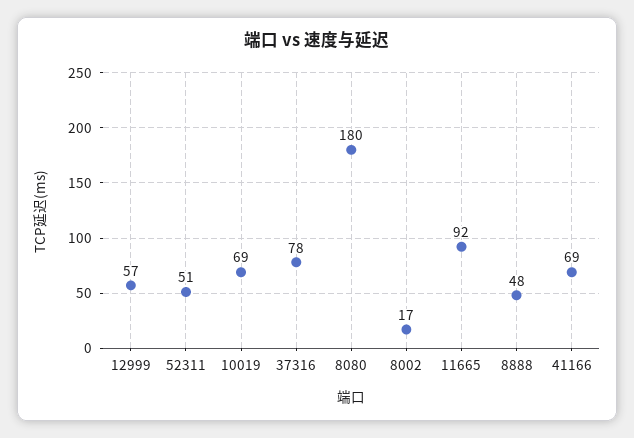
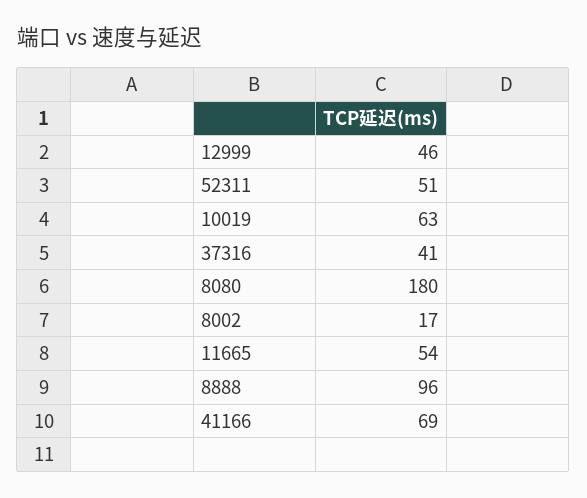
12999: 57 -> 46
10019: 69 -> 63
37316: 78 -> 41
11665: 92 -> 54
8888: 48 -> 96

